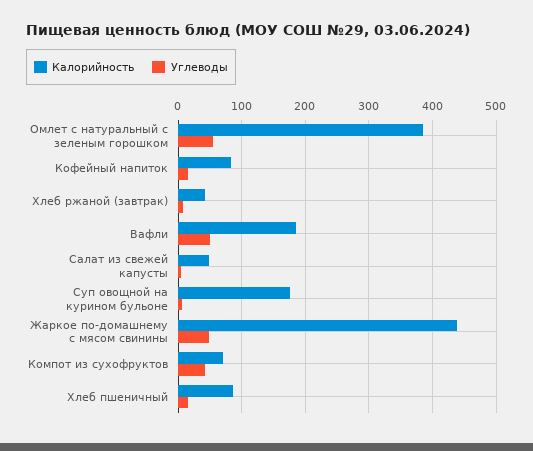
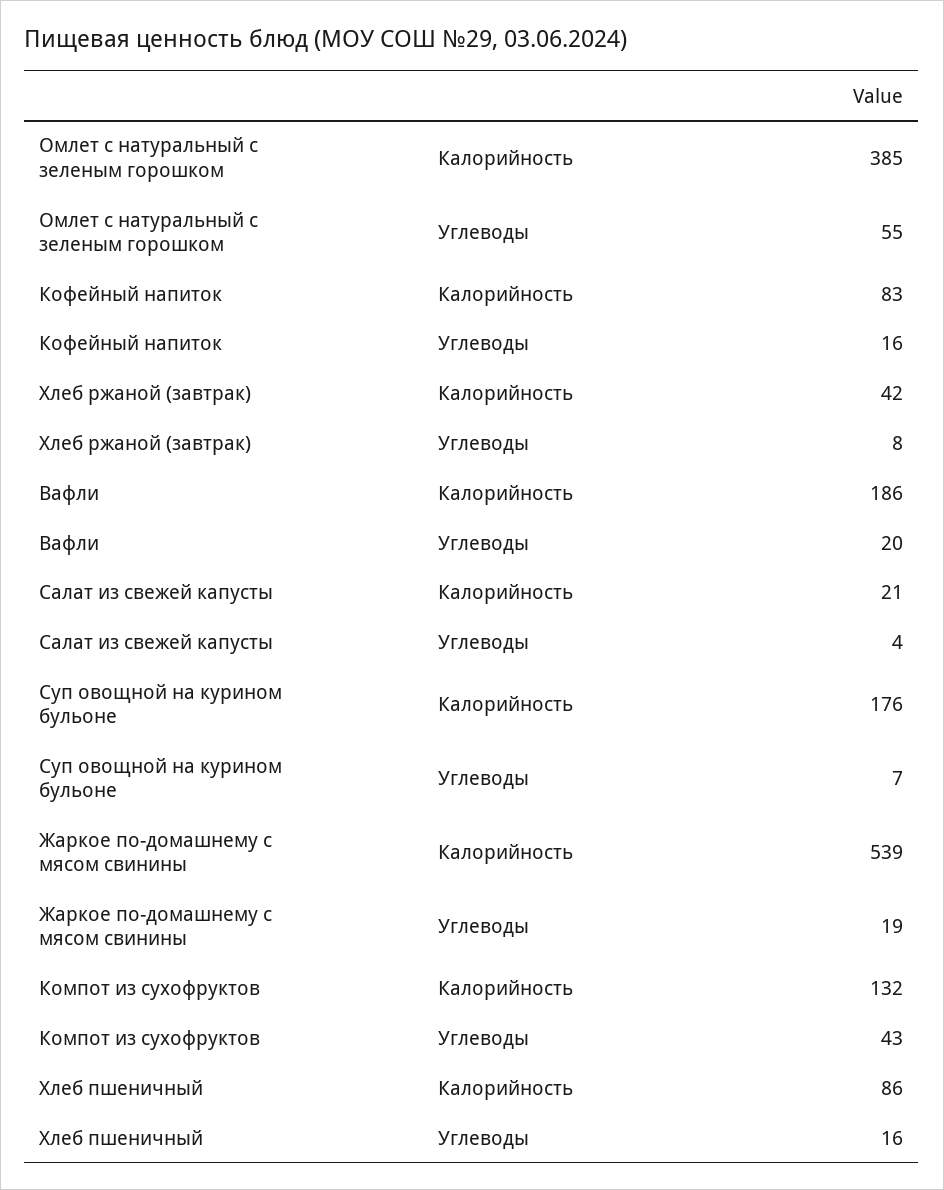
Углеводы, Вафли: 50 -> 20
Калорийность, Салат из свежей капусты: 50 -> 21
Калорийность, Жаркое по-домашнему с мясом свинины: 440 -> 539
Углеводы, Жаркое по-домашнему с мясом свинины: 50 -> 19
Калорийность, Компот из сухофруктов: 70 -> 132

